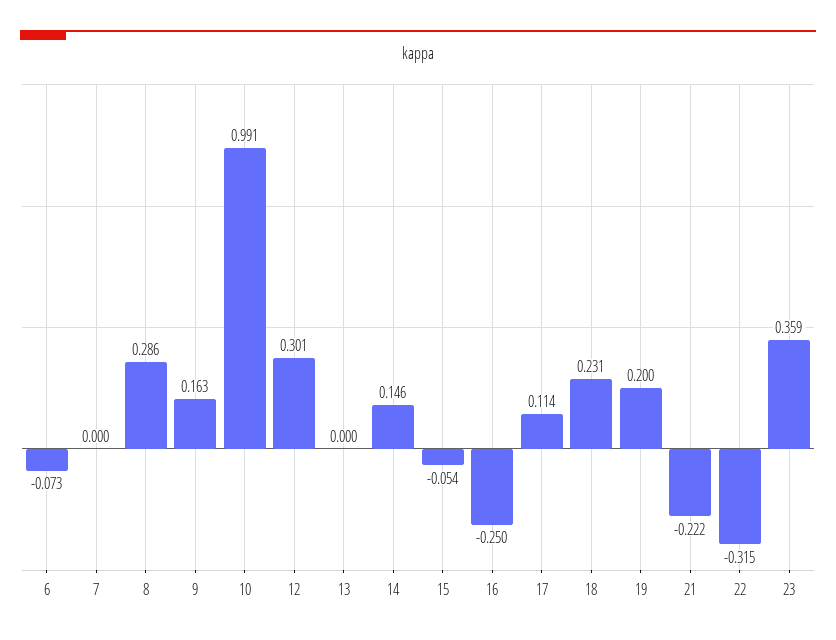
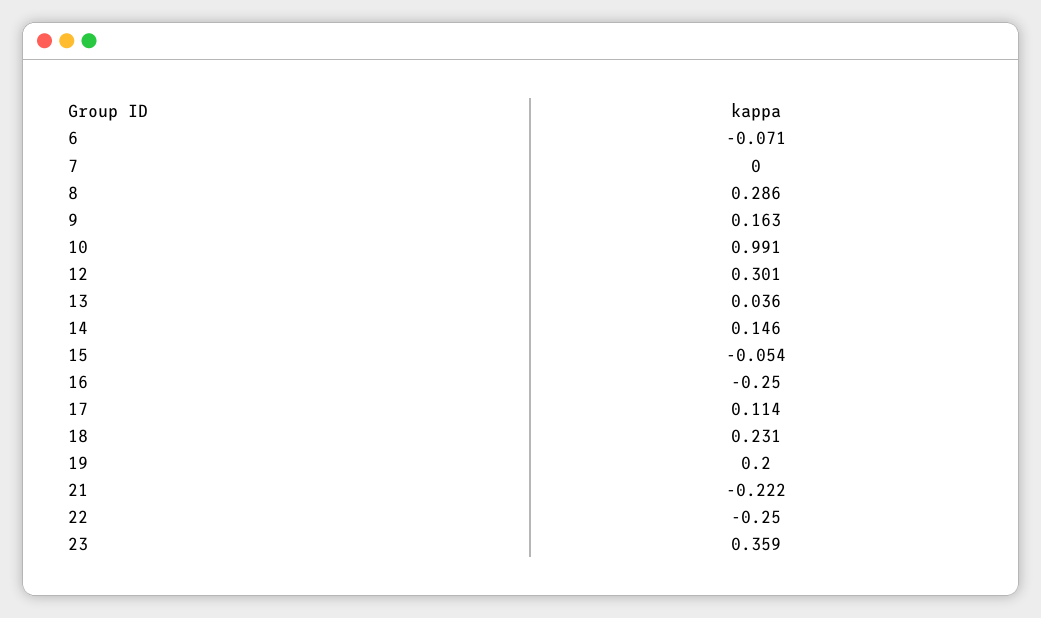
6: -0.073 -> -0.071
13: 0 -> 0.036
22: -0.315 -> -0.25

